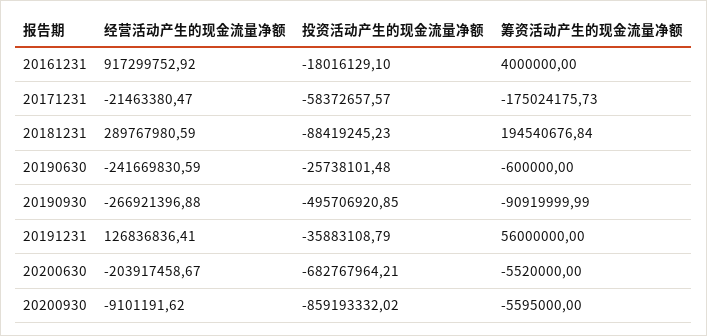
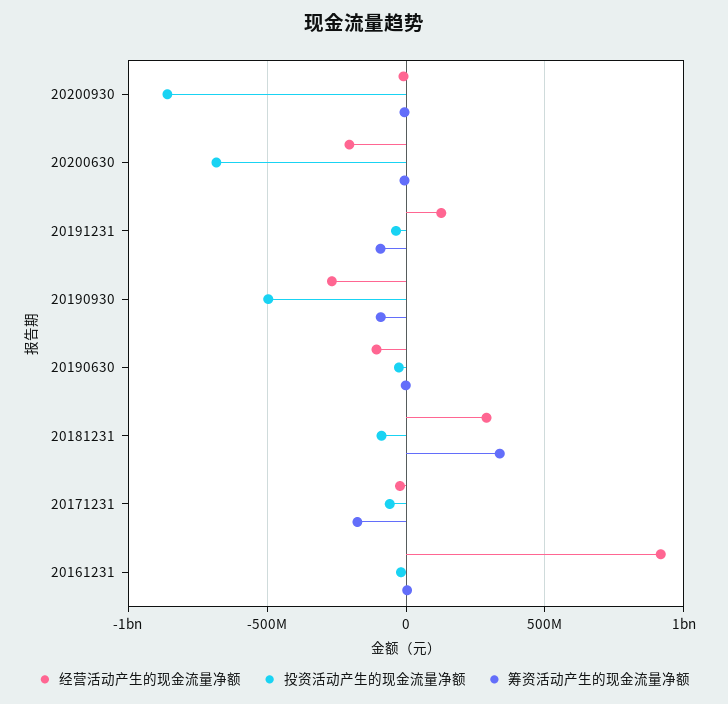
筹资活动产生的现金流量净额, 20181231: 194540676.84 -> 350000000
经营活动产生的现金流量净额, 20190630: -241669830.59 -> -100000000
筹资活动产生的现金流量净额, 20191231: 56000000 -> -100000000

